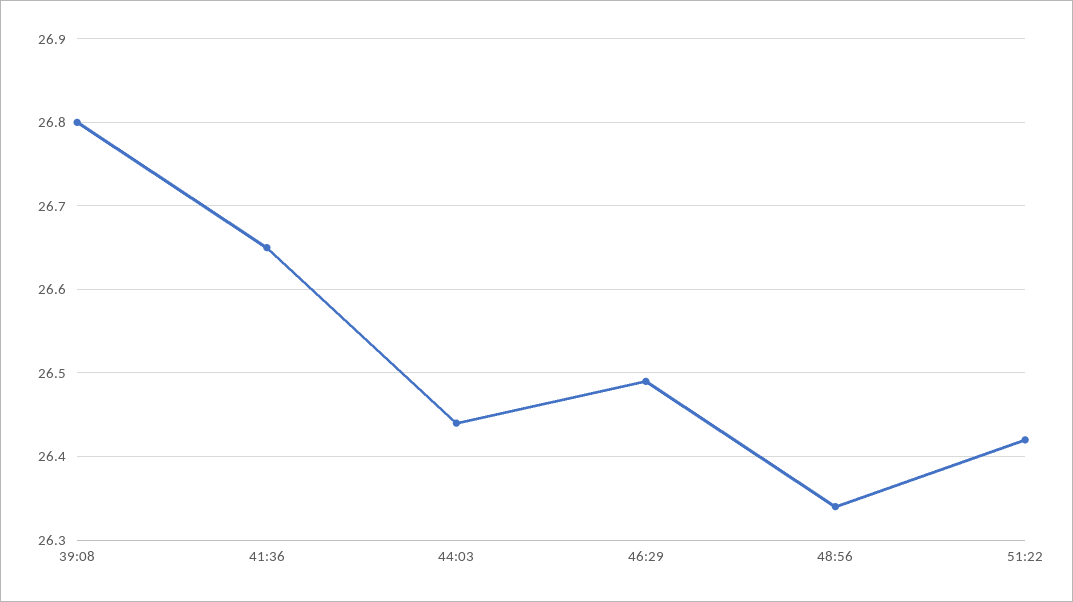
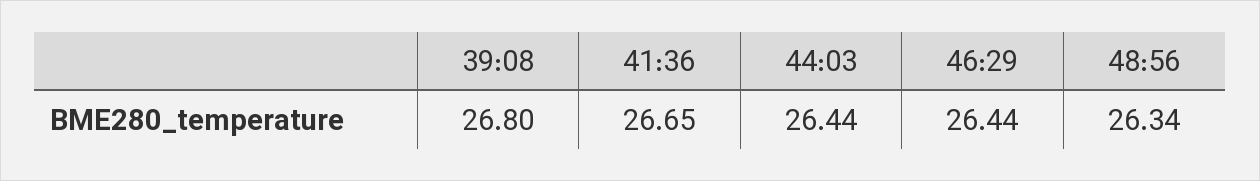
46:29: 26.49 -> 26.44
51:22: 26.42 -> none

